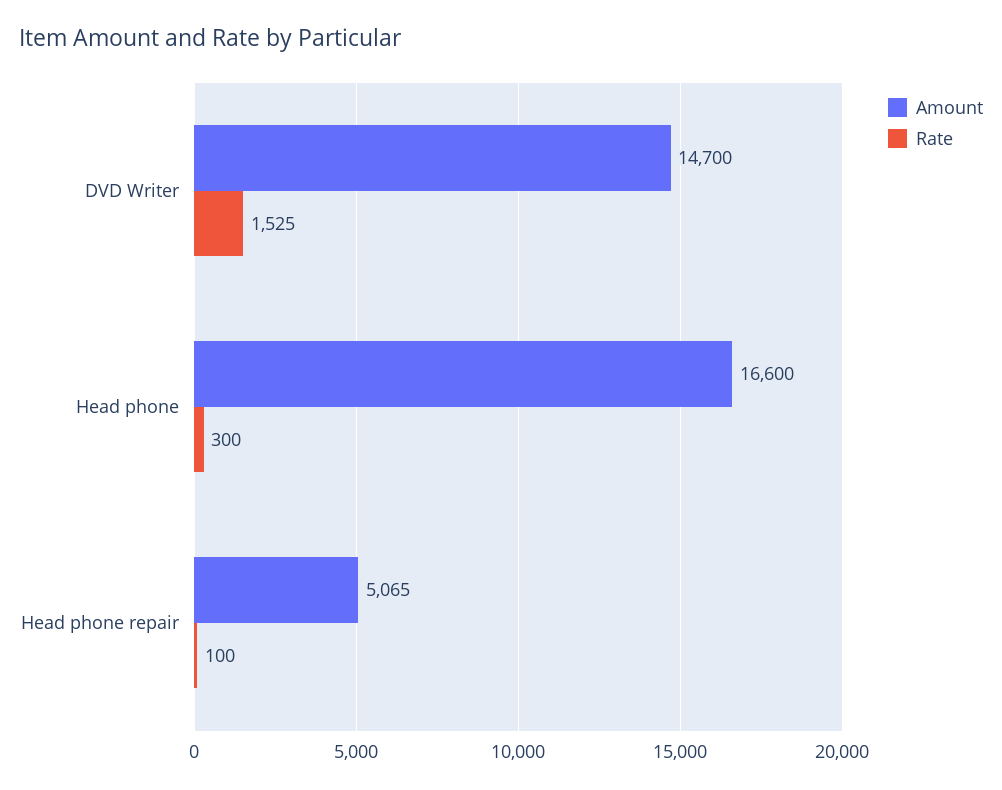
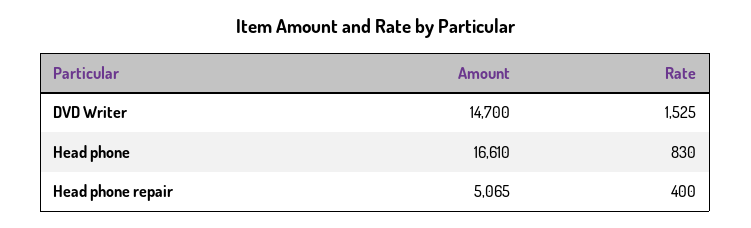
Amount, Head phone: 16600 -> 16610
Rate, Head phone: 300 -> 830
Rate, Head phone repair: 100 -> 400

